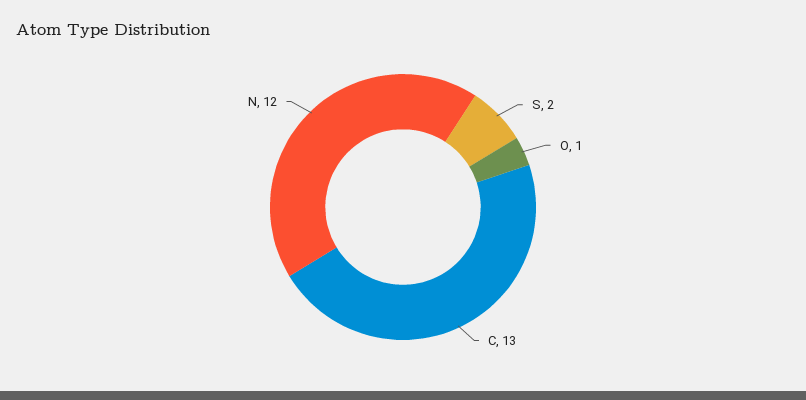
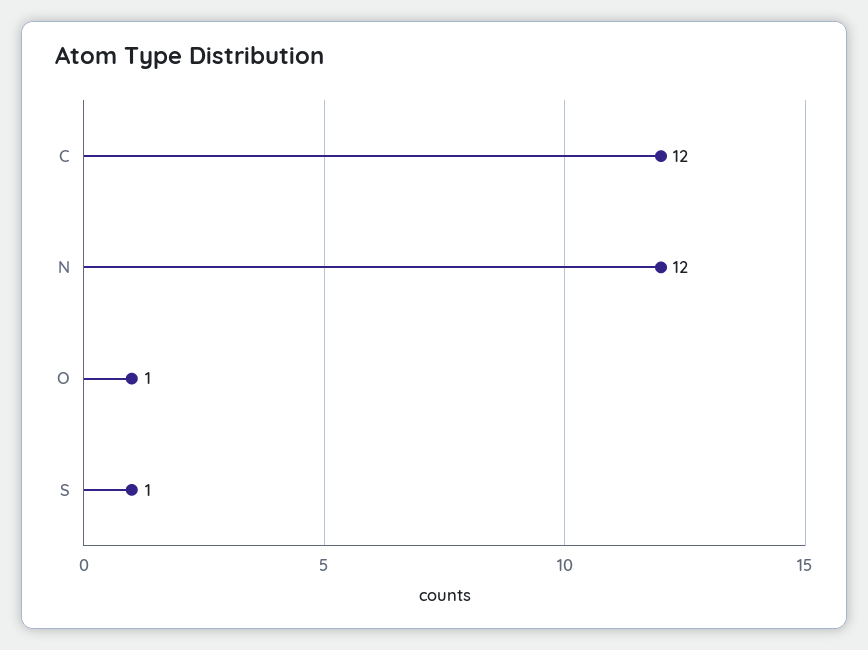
S: 2 -> 1
C: 13 -> 12

